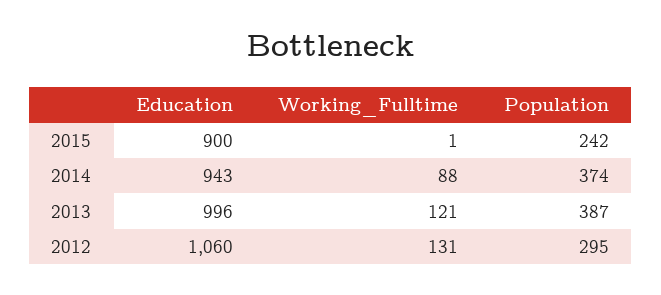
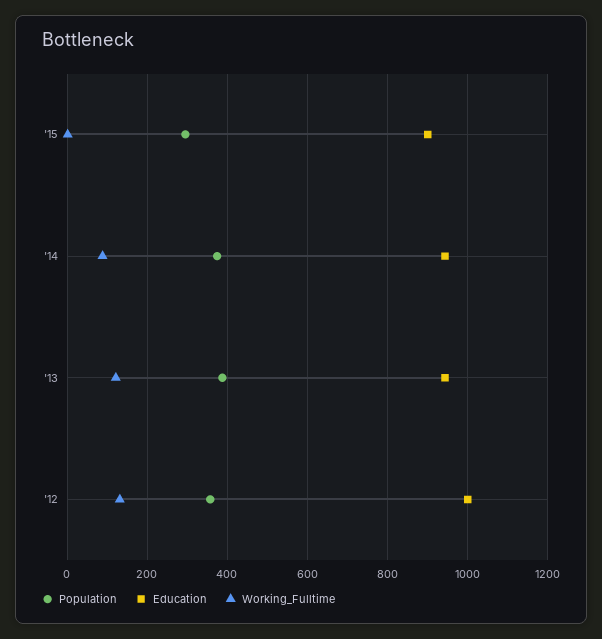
Population, 2015: 242 -> 300
Education, 2013: 996 -> 940
Education, 2012: 1060 -> 1000
Population, 2012: 295 -> 360

